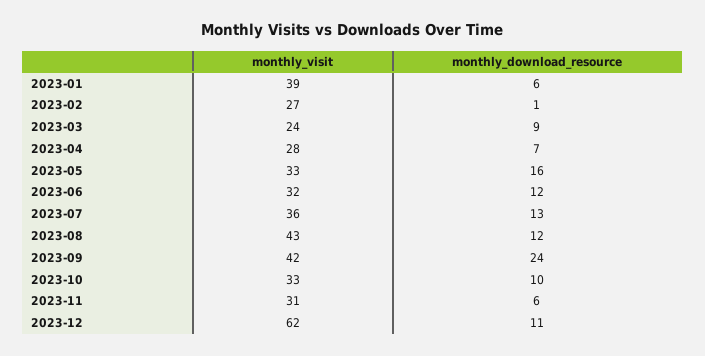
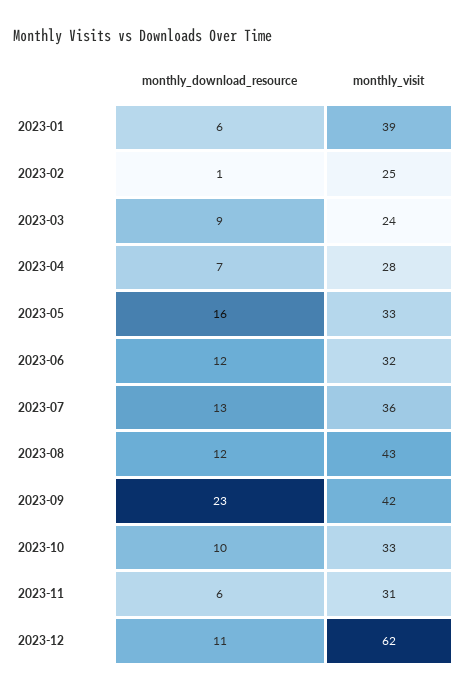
monthly_visit, 2023-02: 27 -> 25
monthly_download_resource, 2023-09: 24 -> 23

